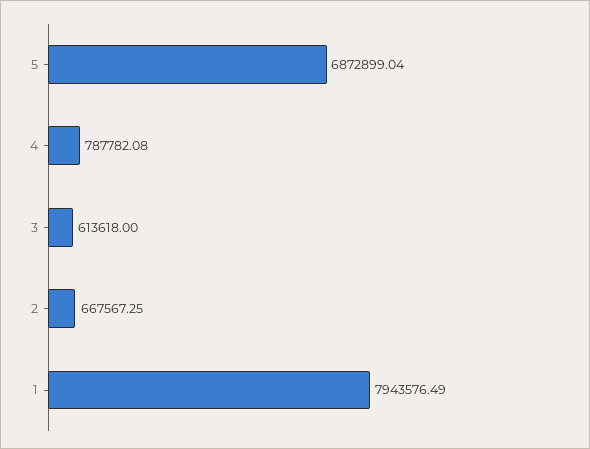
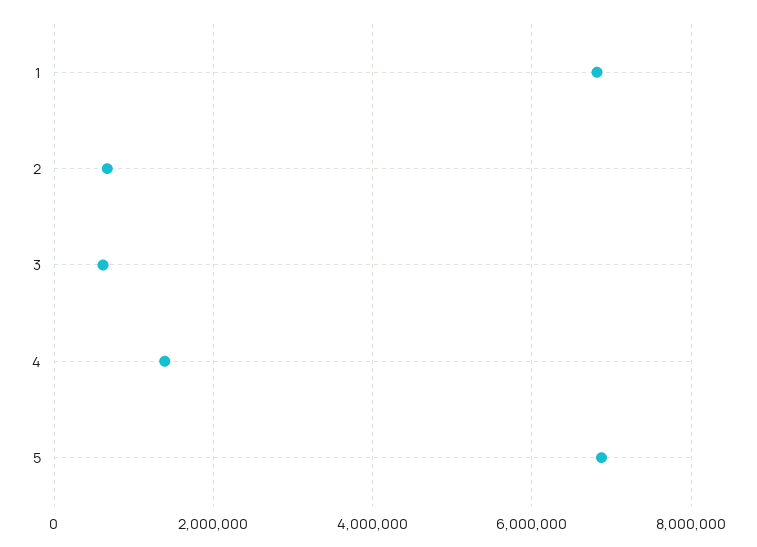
4: 787782.08 -> 1400000
1: 7943576.49 -> 6800000

